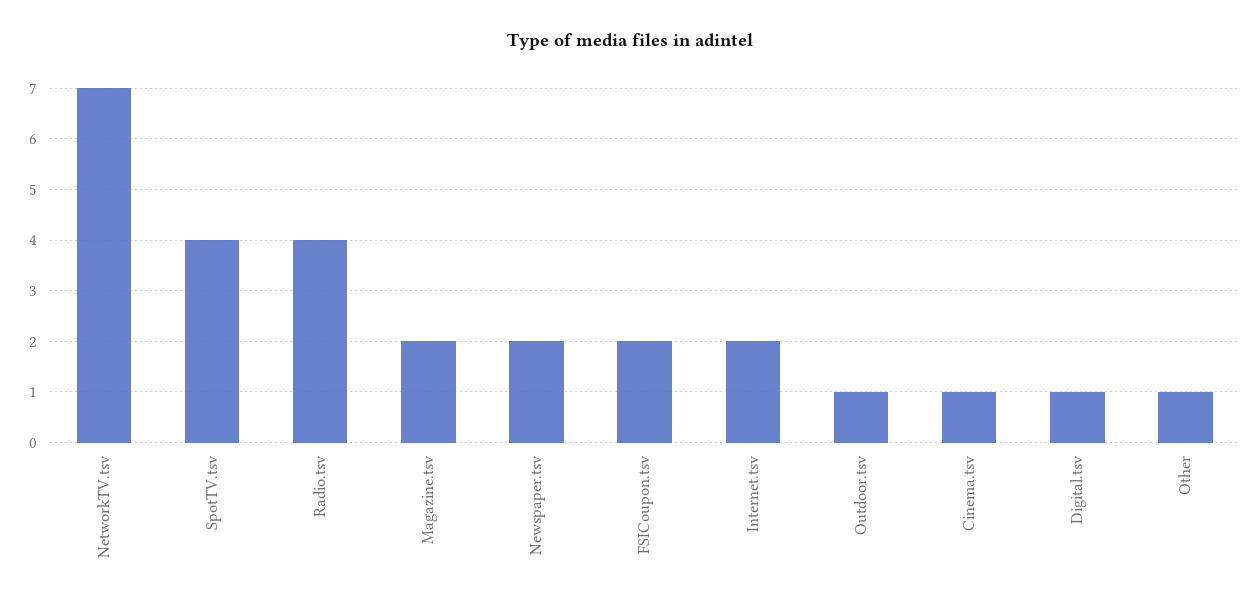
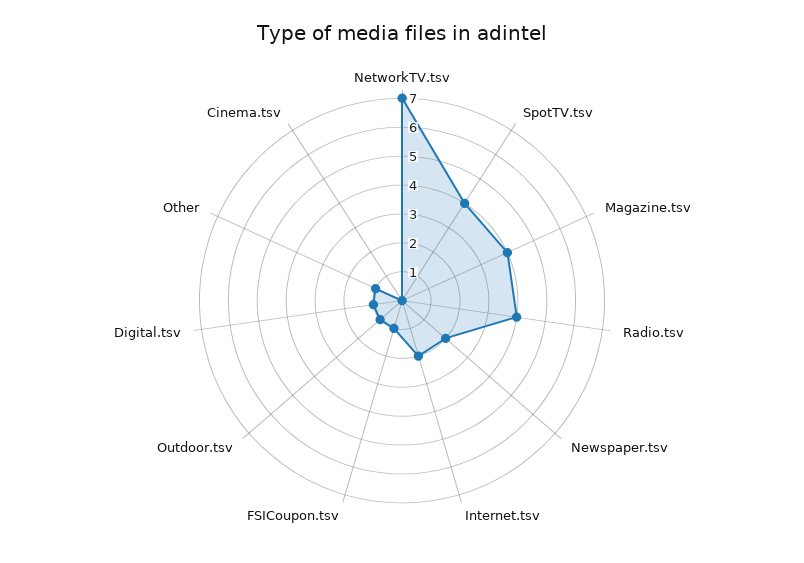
Magazine.tsv: 2 -> 4
FSICoupon.tsv: 2 -> 1
Cinema.tsv: 1 -> 0

